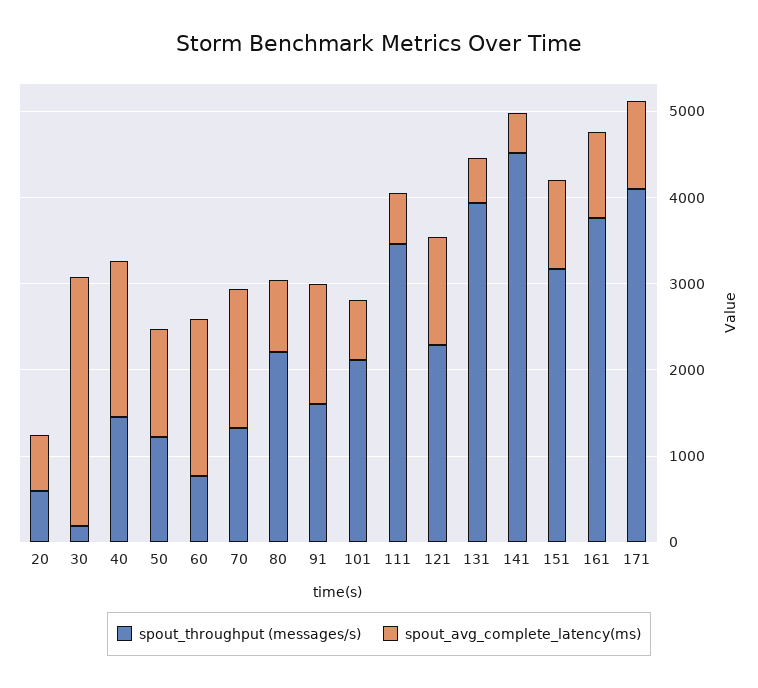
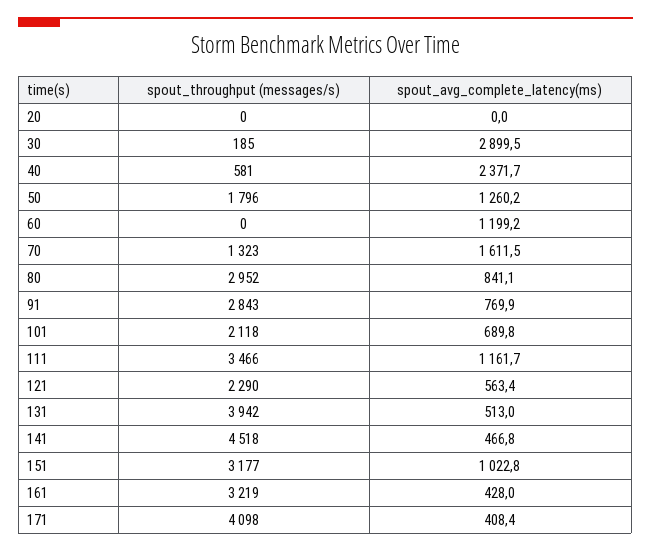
spout_throughput (messages/s), 20: 600 -> 0
spout_avg_complete_latency(ms), 20: 600 -> 0
spout_throughput (messages/s), 40: 1400 -> 581
spout_avg_complete_latency(ms), 40: 1800 -> 2371.7
spout_throughput (messages/s), 50: 1200 -> 1796
spout_throughput (messages/s), 60: 800 -> 0
spout_avg_complete_latency(ms), 60: 1800 -> 1199.2
spout_throughput (messages/s), 80: 2200 -> 2952
spout_throughput (messages/s), 91: 1600 -> 2843
spout_avg_complete_latency(ms), 91: 1400 -> 769.9
spout_avg_complete_latency(ms), 111: 600 -> 1161.7
spout_avg_complete_latency(ms), 121: 1200 -> 563.4
spout_throughput (messages/s), 161: 3800 -> 3219
spout_avg_complete_latency(ms), 161: 1000 -> 428
spout_avg_complete_latency(ms), 171: 1000 -> 408.4

